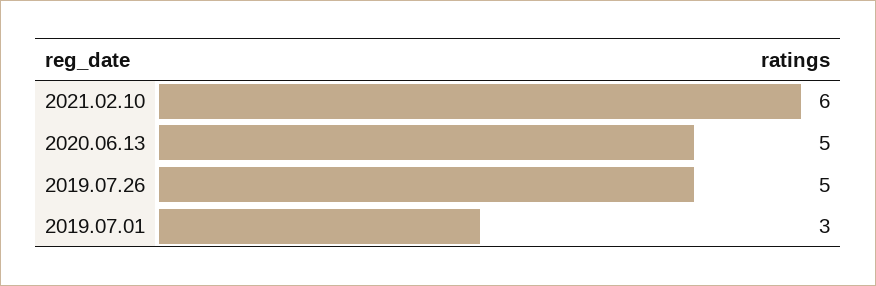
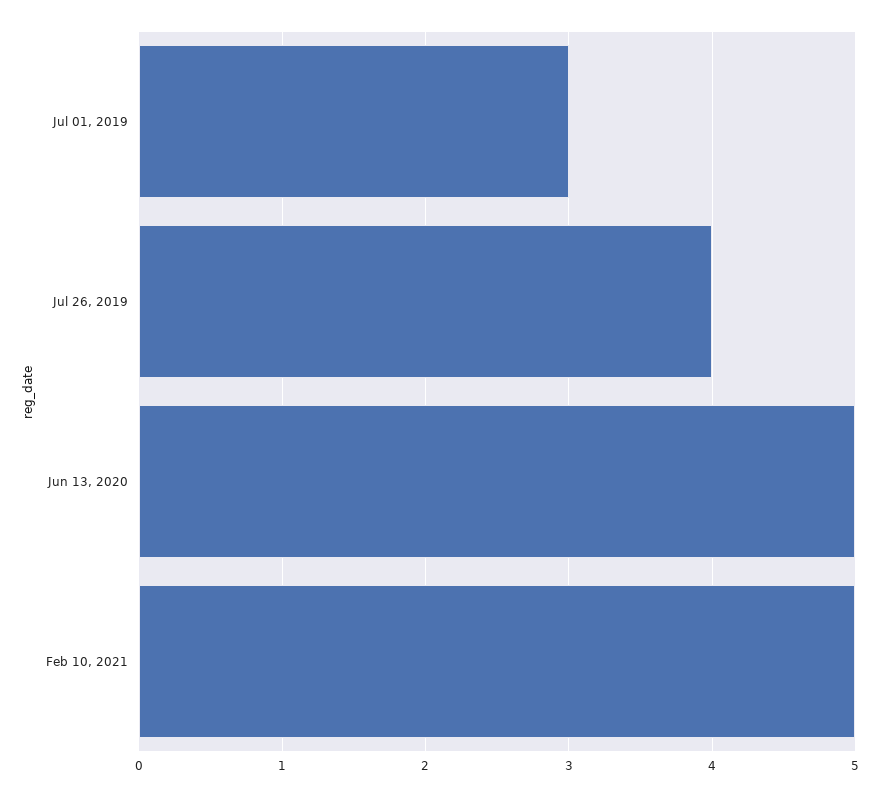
2021.02.10: 6 -> 5
2019.07.26: 5 -> 4

